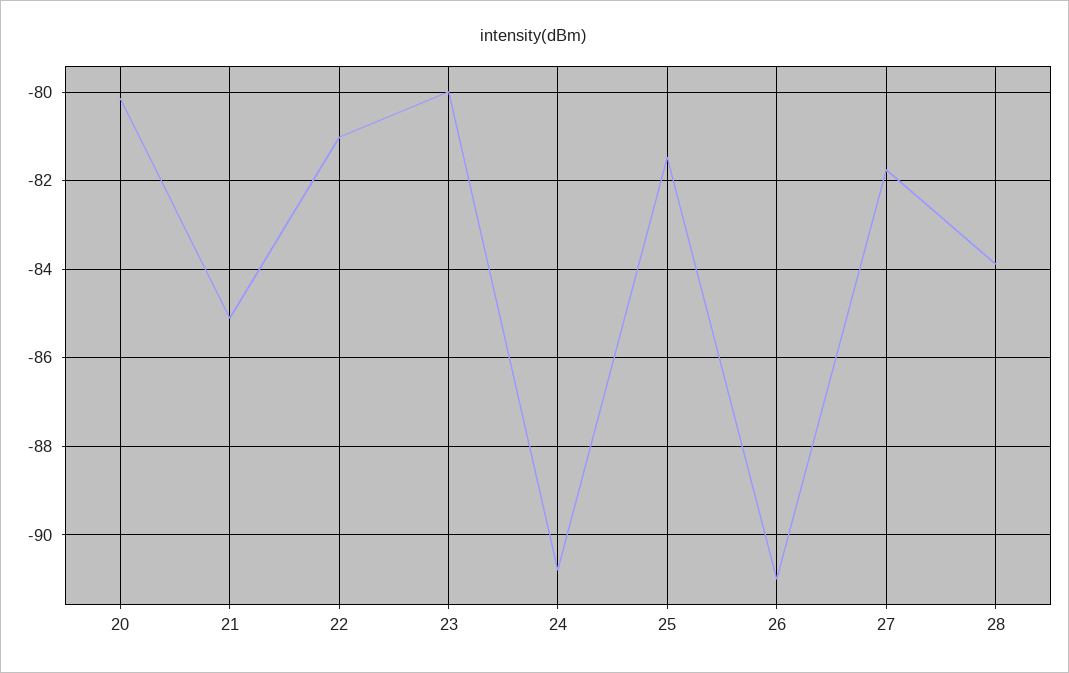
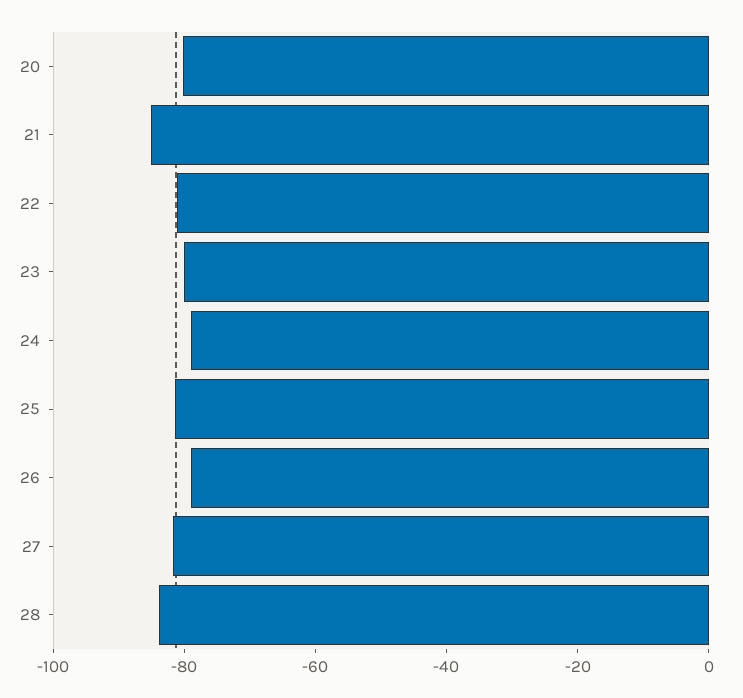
24: -90.8 -> -80
26: -91 -> -80

